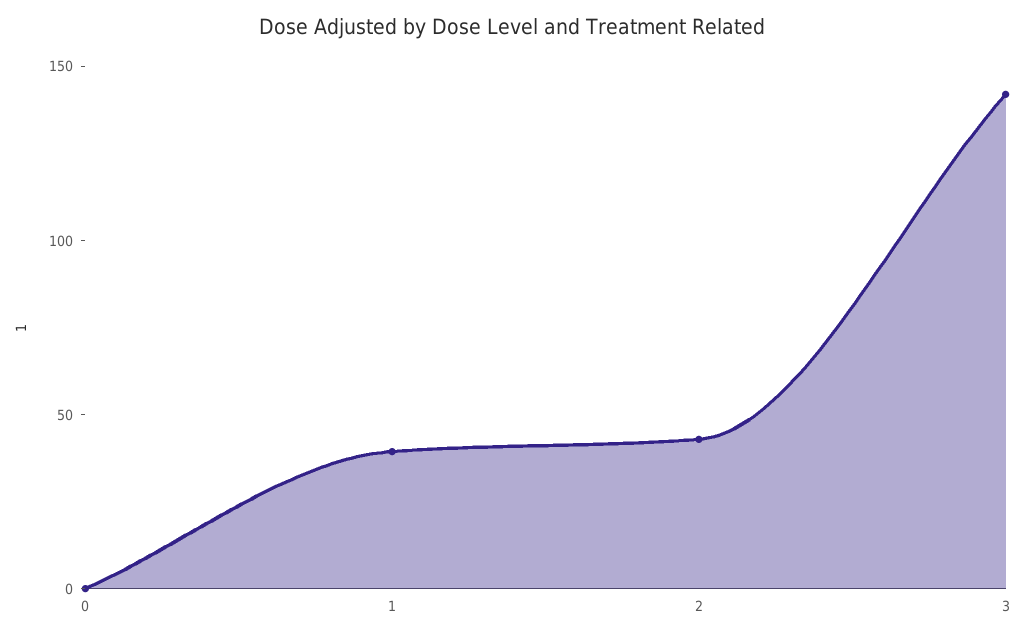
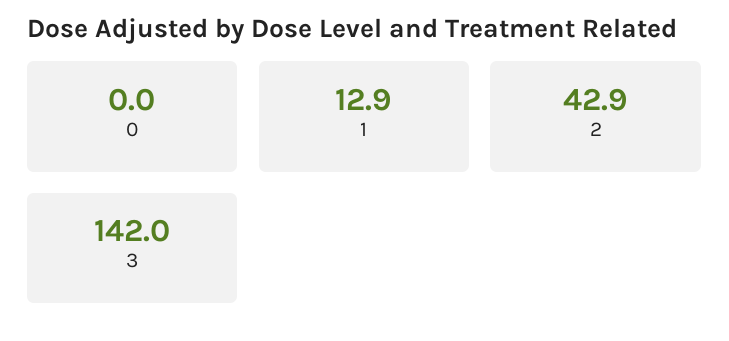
1: 40 -> 12.9

